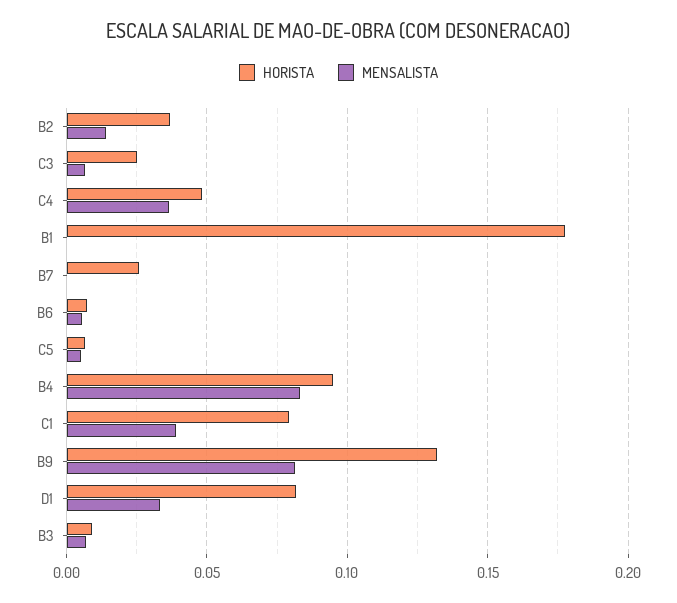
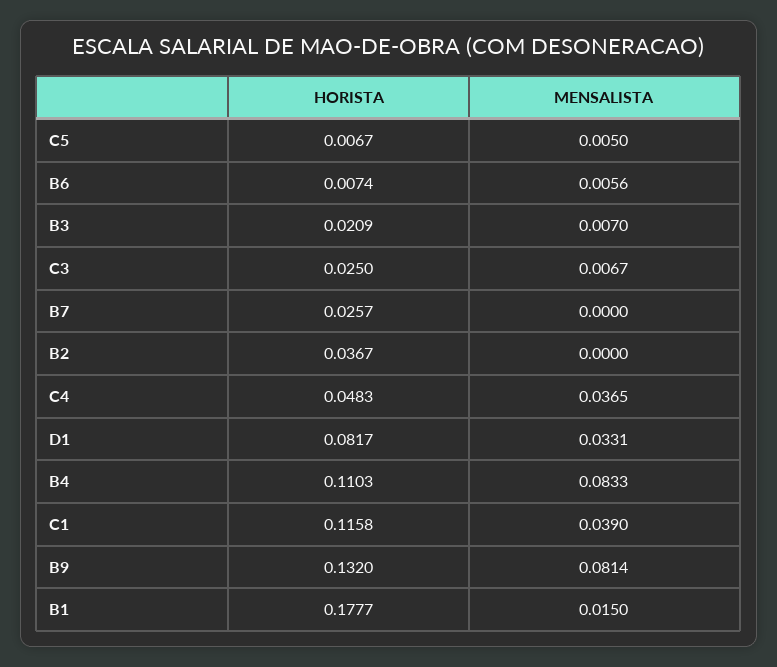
MENSALISTA, B2: 0.015 -> 0
MENSALISTA, B1: 0 -> 0.015
HORISTA, B4: 0.095 -> 0.1103
HORISTA, C1: 0.08 -> 0.1158
HORISTA, B3: 0.01 -> 0.0209

